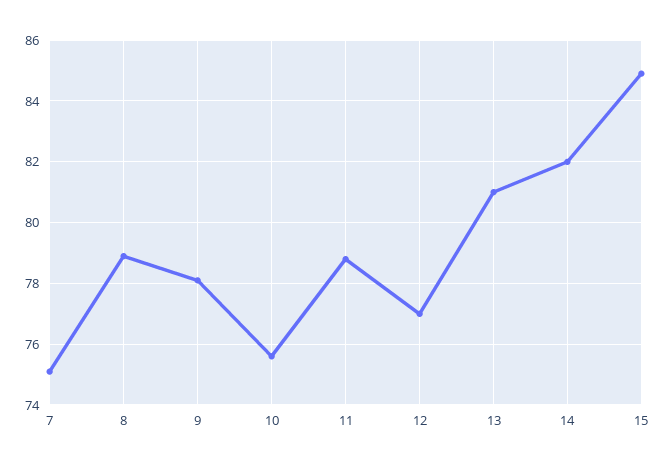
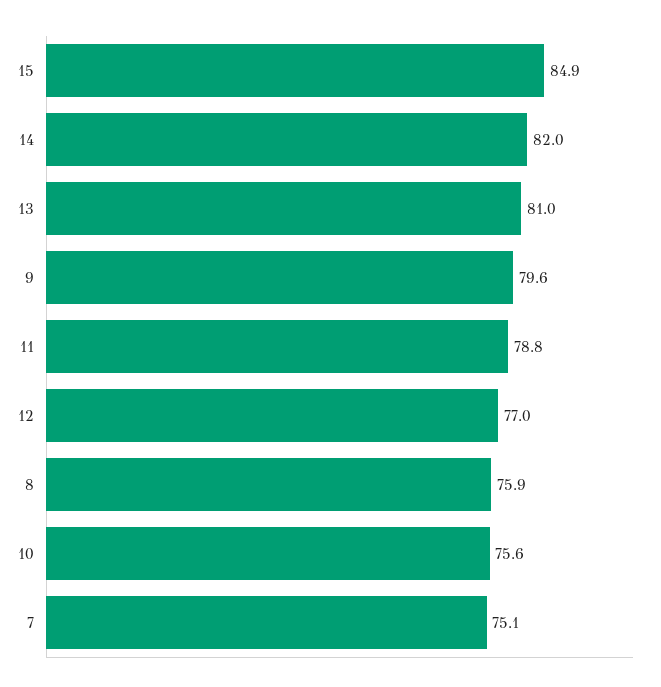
8: 79 -> 75.9
9: 78 -> 79.6

